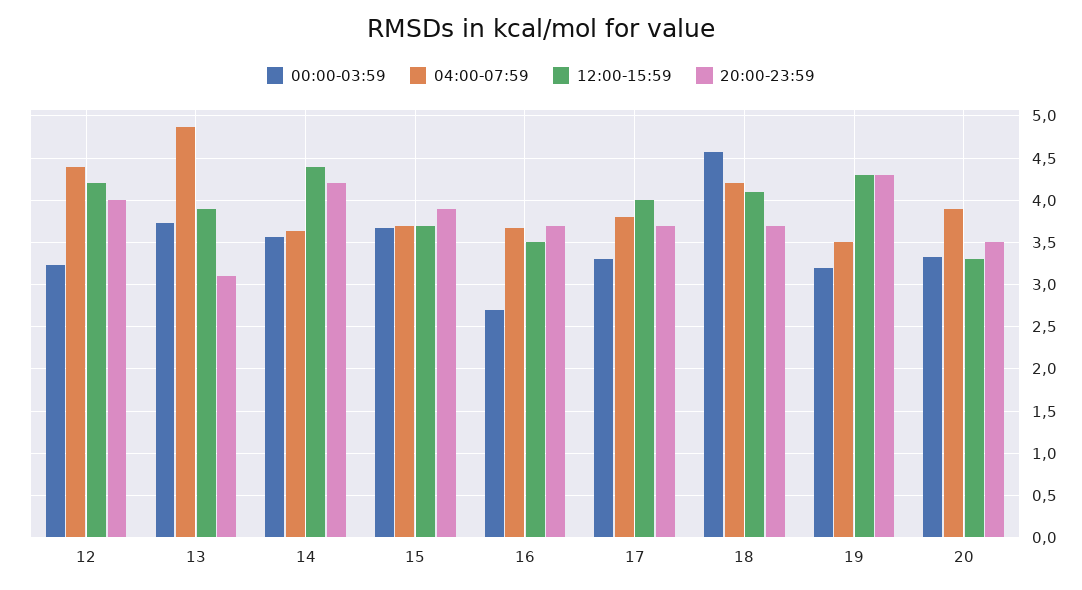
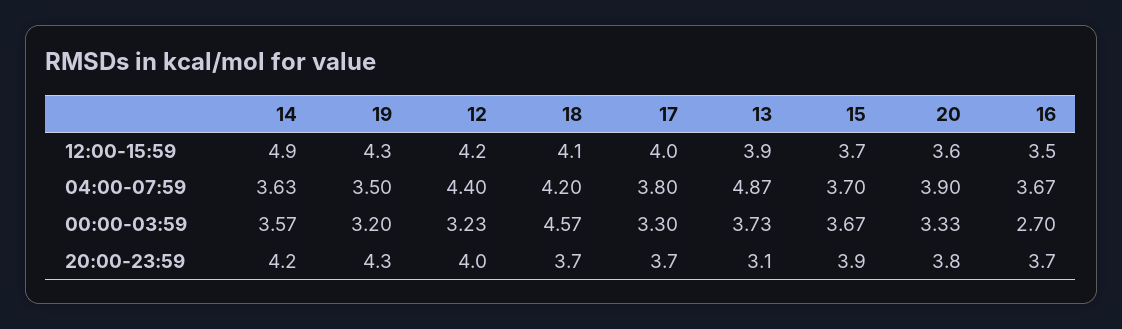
12:00-15:59, 14: 4.4 -> 4.9
12:00-15:59, 20: 3.3 -> 3.6
20:00-23:59, 20: 3.5 -> 3.8

